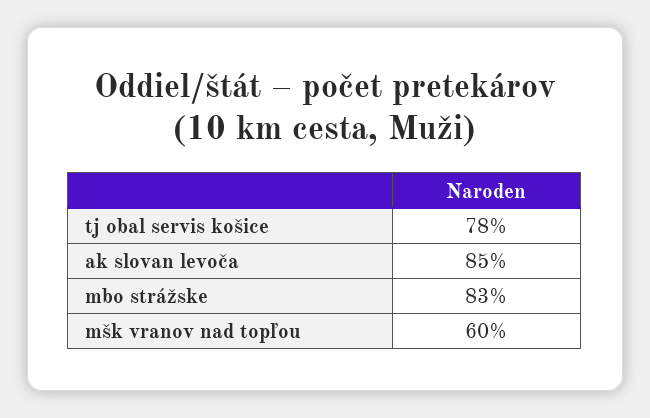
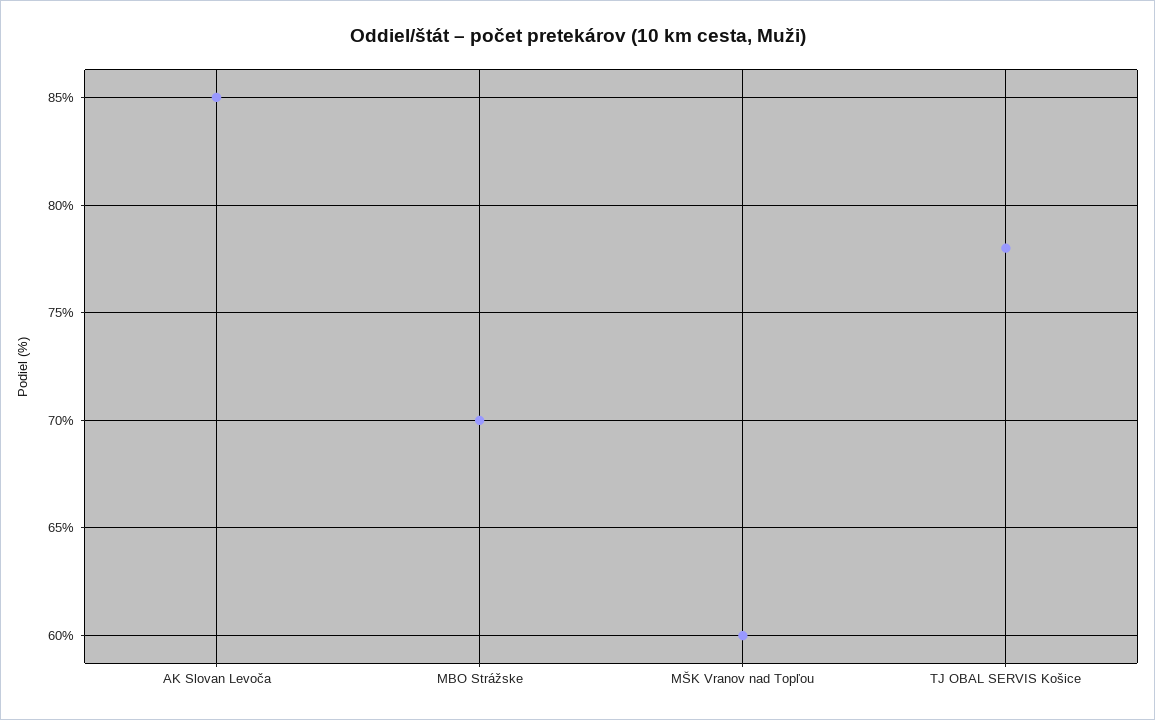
mbo strážske: 83 -> 70

